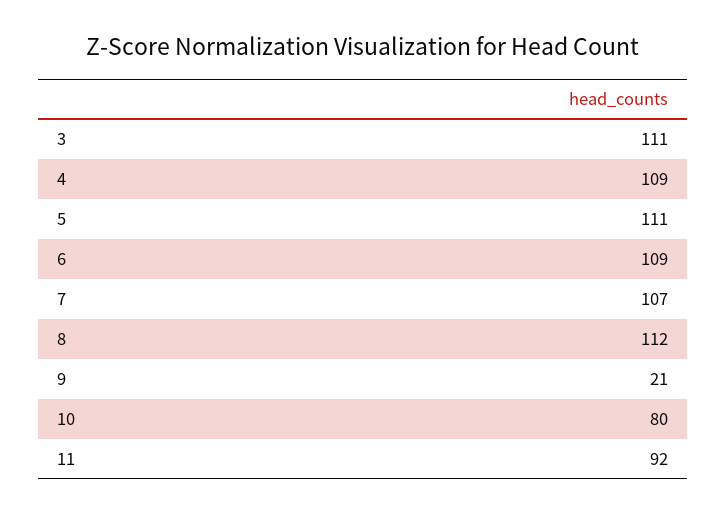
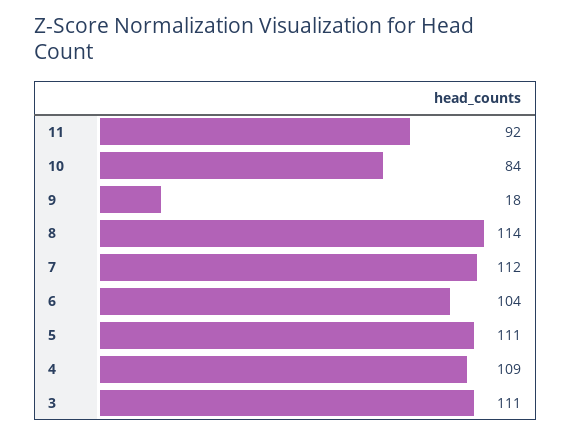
6: 109 -> 104
7: 107 -> 112
8: 112 -> 114
9: 21 -> 18
10: 80 -> 84

